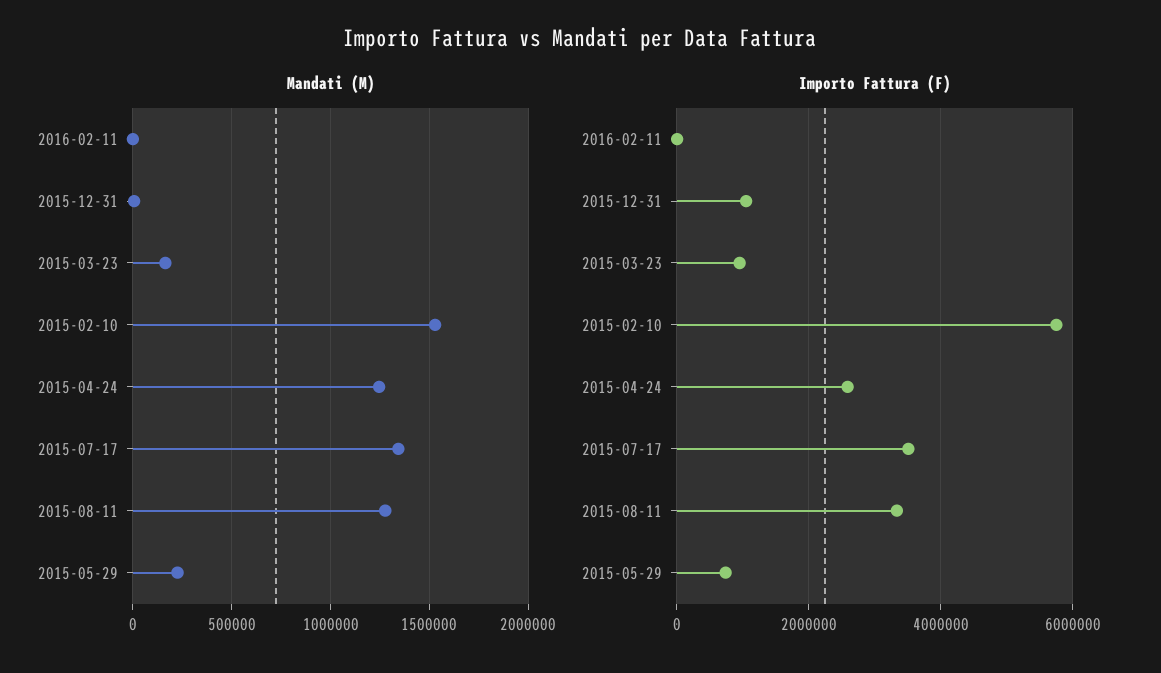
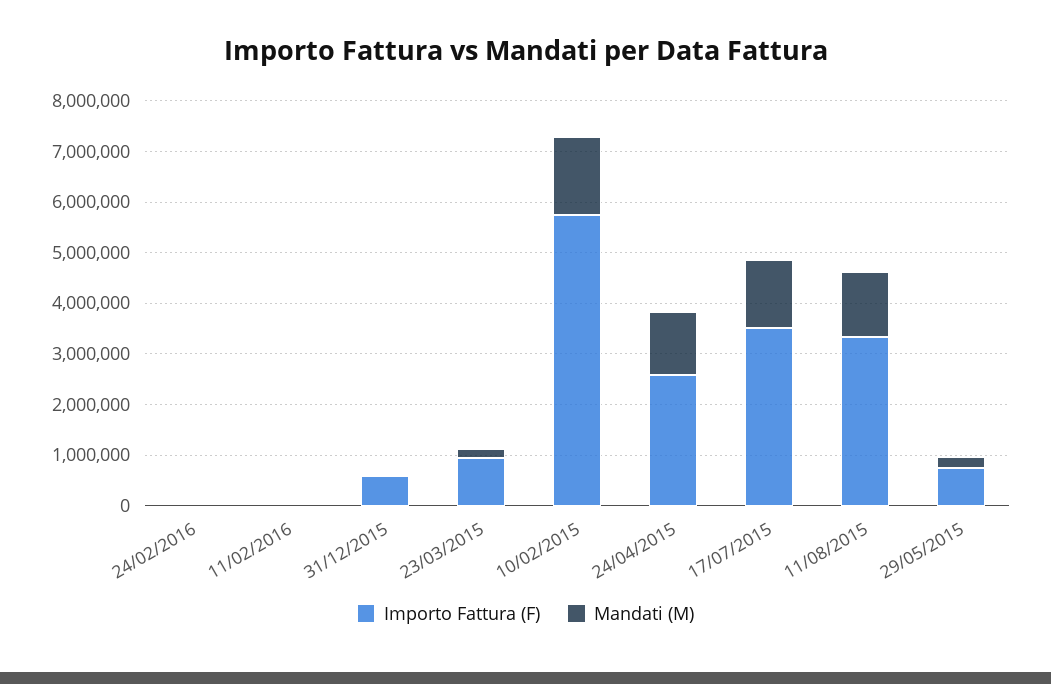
Importo Fattura (F), 2015-12-31: 1000000 -> 600000
Importo Fattura (F), 24/02/2016: none -> 0
Mandati (M), 24/02/2016: none -> 0

